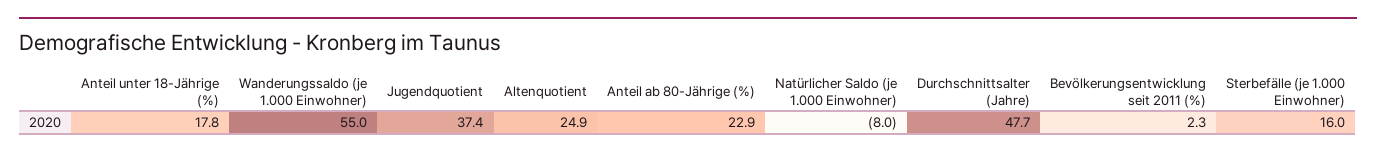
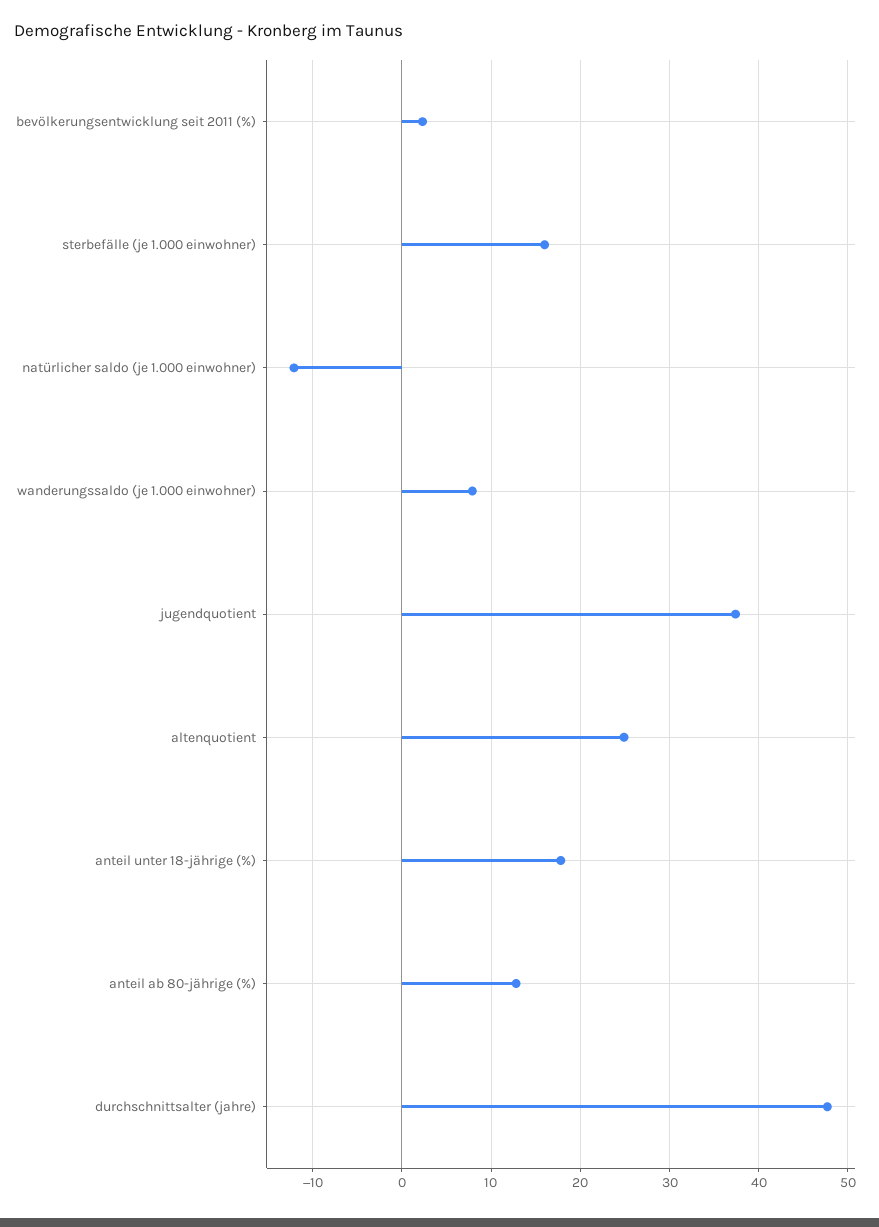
Wanderungssaldo (je 1.000 Einwohner): 55 -> 8
Anteil ab 80-Jährige (%): 22.9 -> 13
Natürlicher Saldo (je 1.000 Einwohner): -8 -> -12

